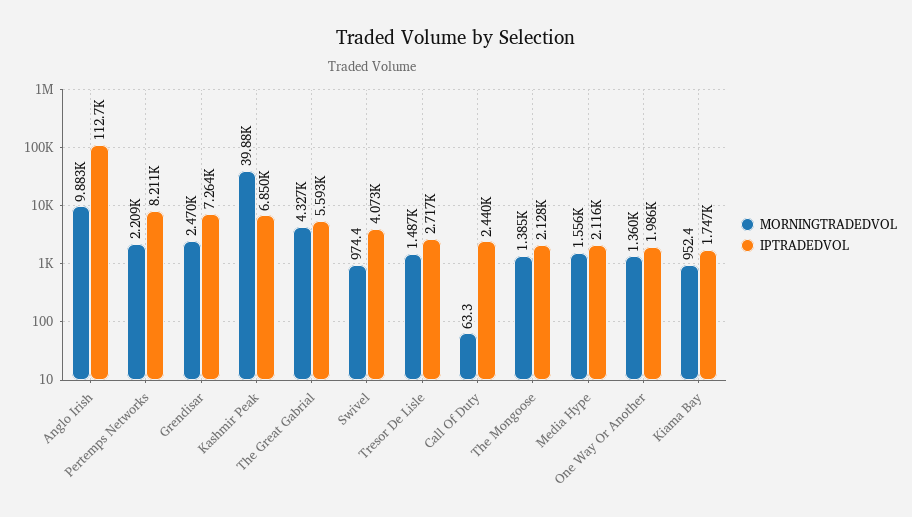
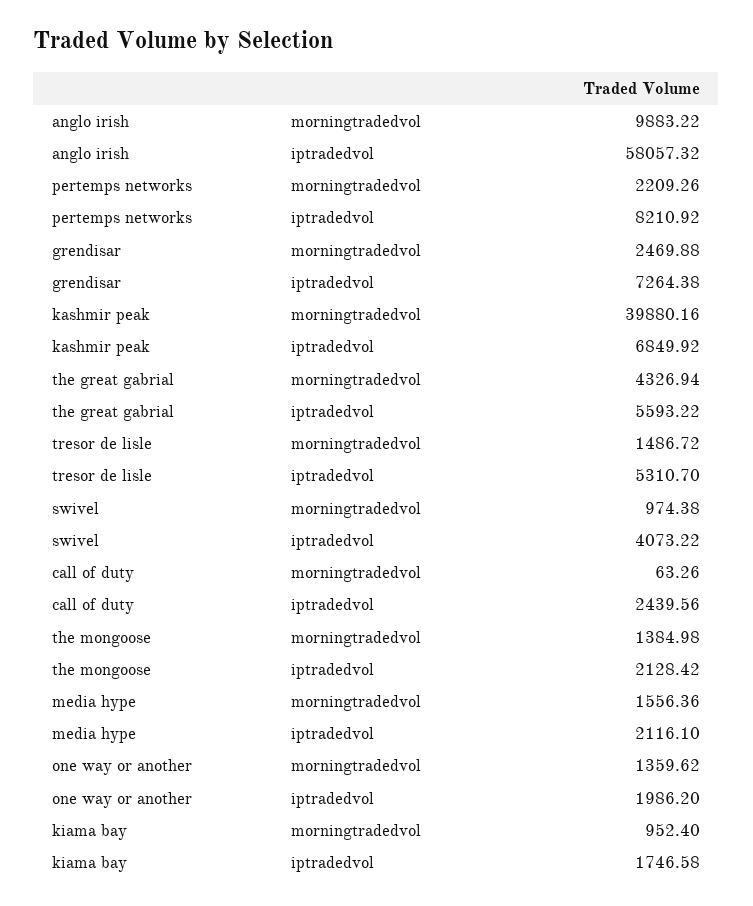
IPTRADEDVOL, Anglo Irish: 112700 -> 58057.32
IPTRADEDVOL, Tresor De Lisle: 2717 -> 5310.7

